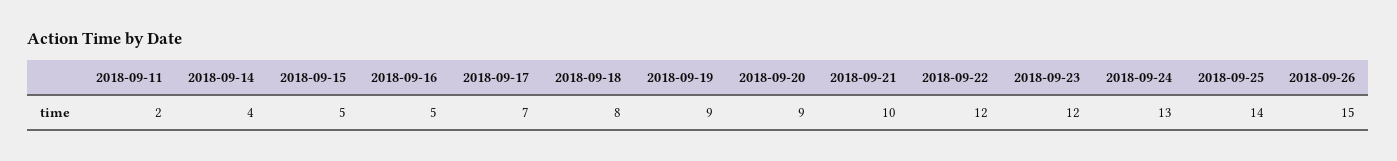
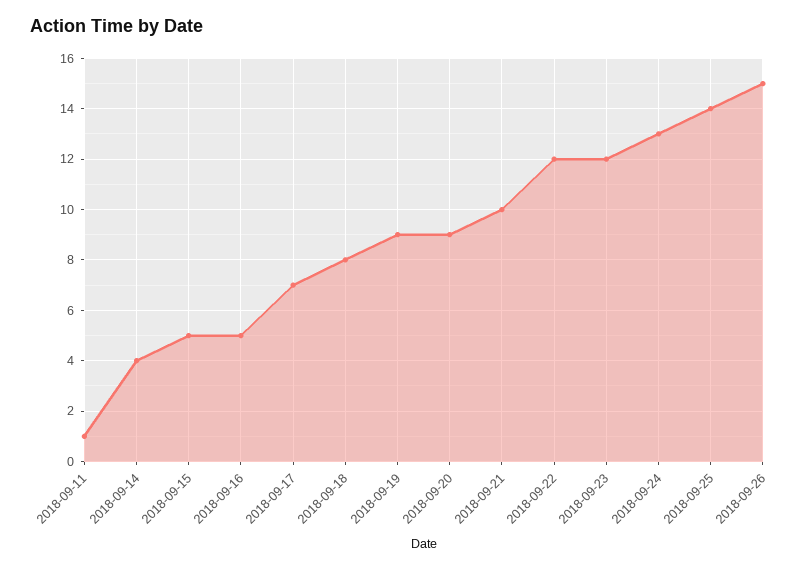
2018-09-11: 2 -> 1

